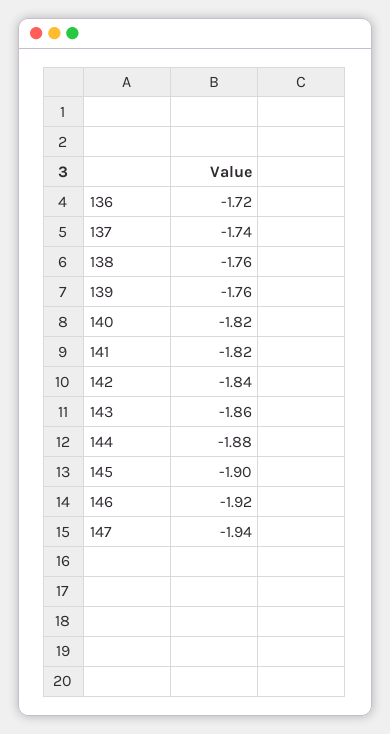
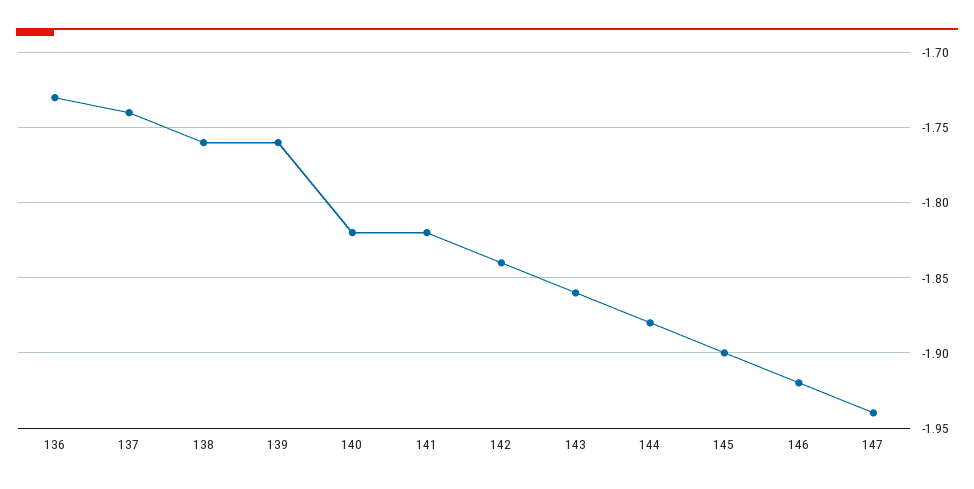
136: -1.72 -> -1.73

